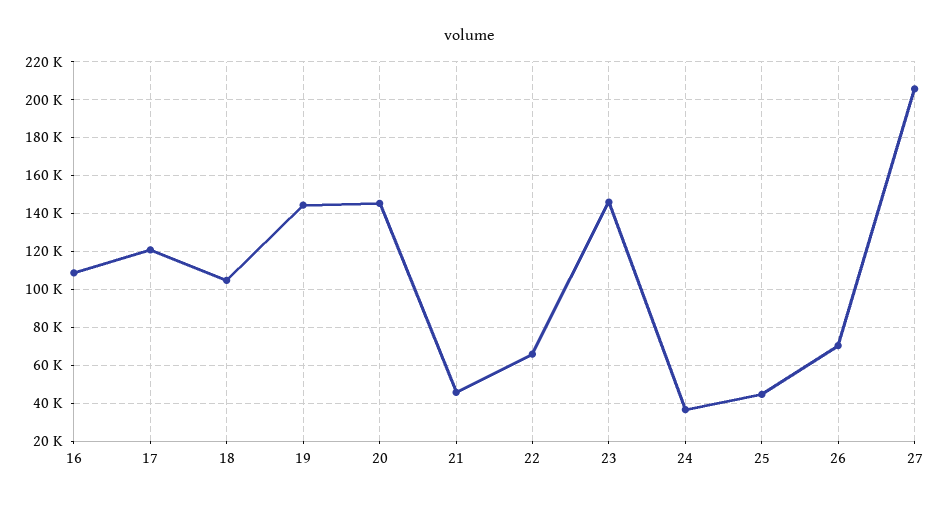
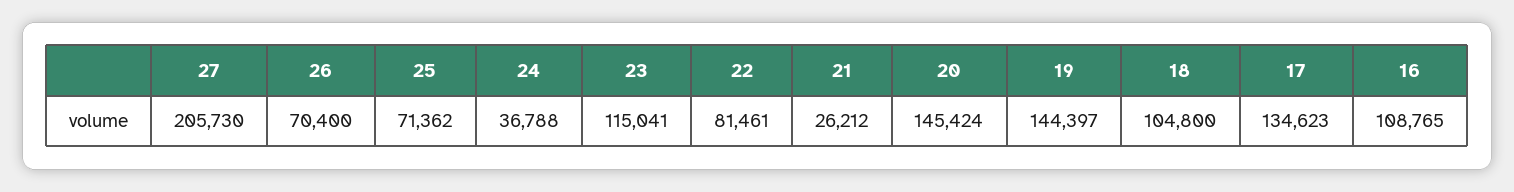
17: 120000 -> 134623
21: 45000 -> 26212
22: 65000 -> 81461
23: 145000 -> 115041
25: 45000 -> 71362

